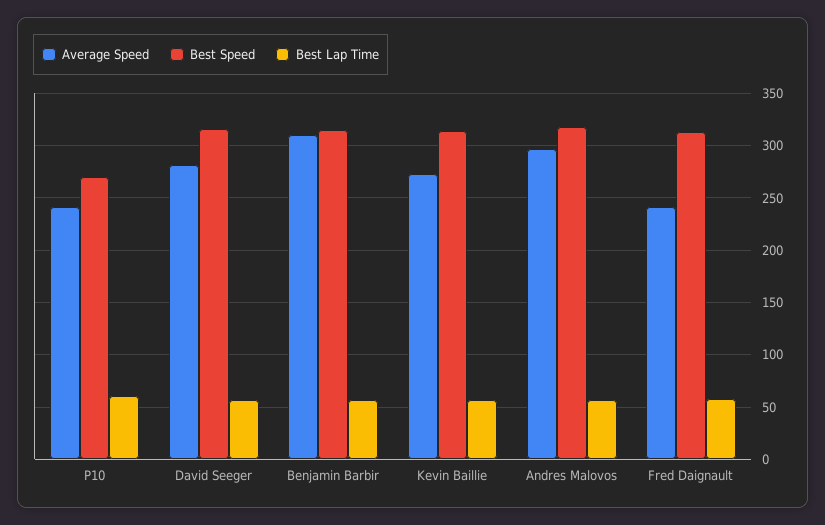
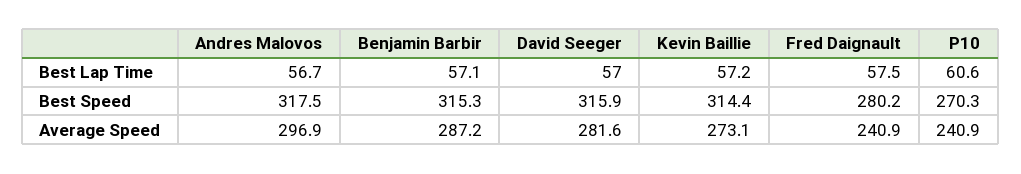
Average Speed, Benjamin Barbir: 310 -> 287.2
Best Speed, Fred Daignault: 310 -> 280.2

